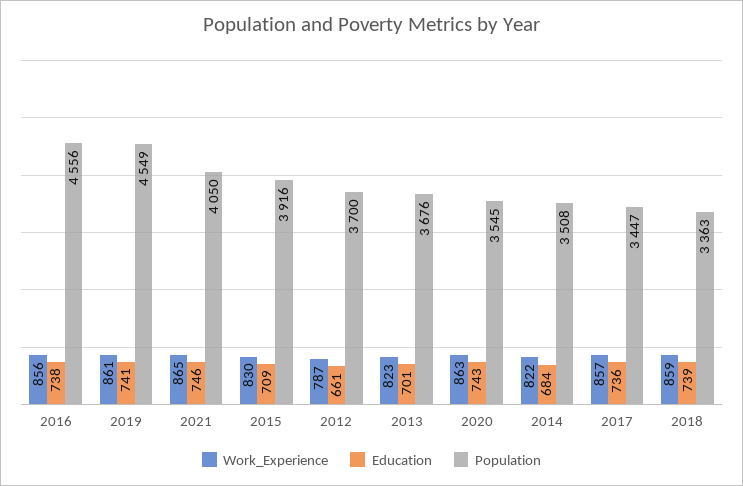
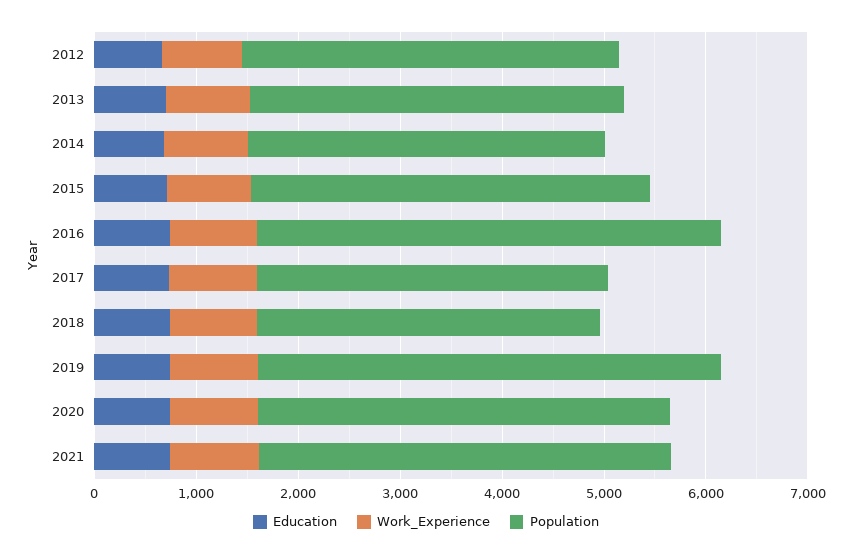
Population, 2020: 3545 -> 4000

